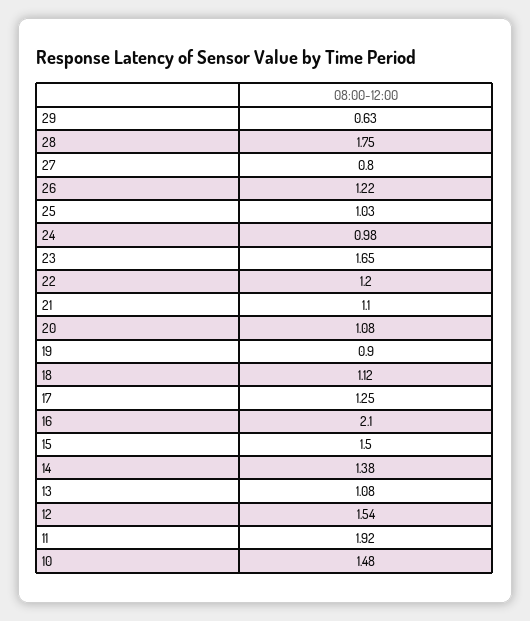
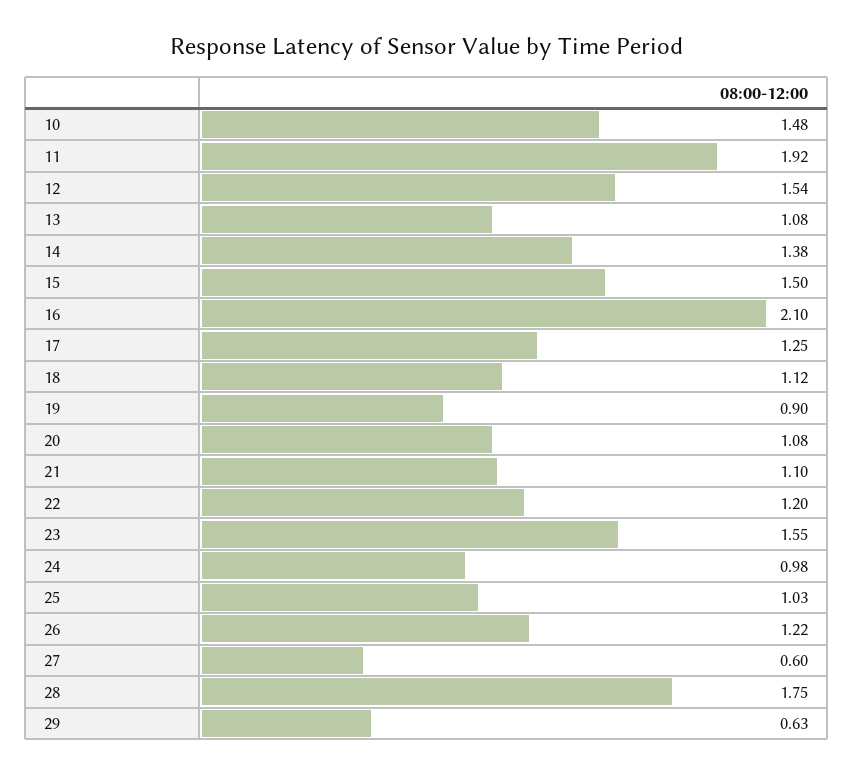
27: 0.8 -> 0.6
23: 1.65 -> 1.55

